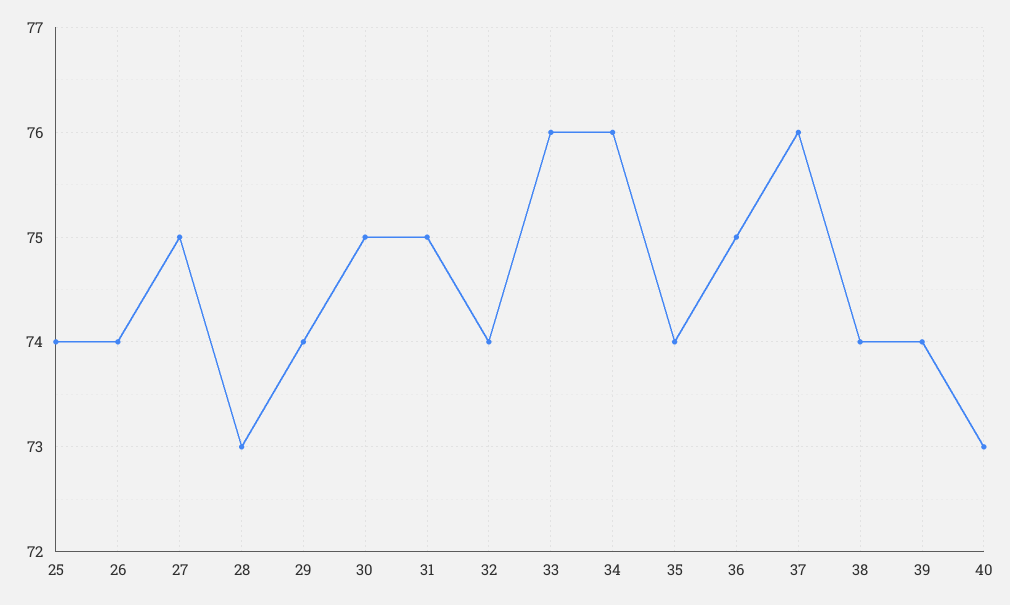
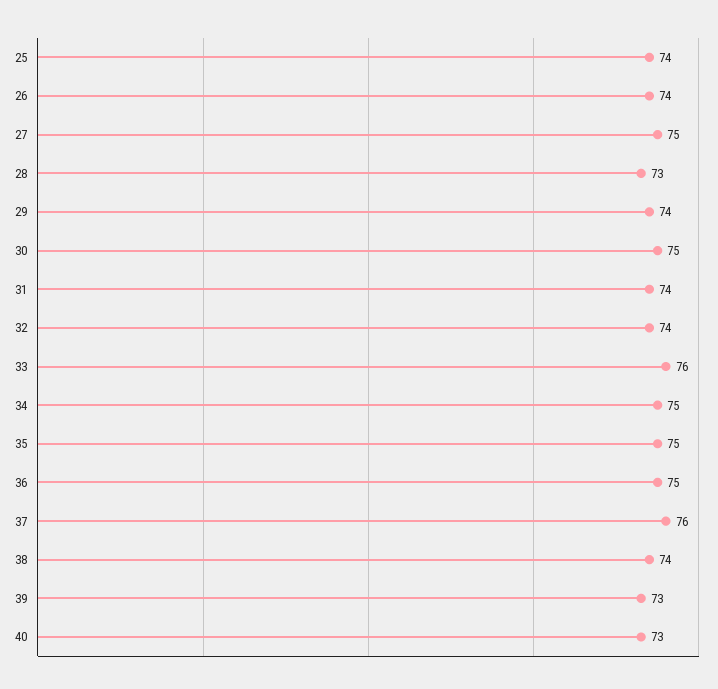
31: 75 -> 74
34: 76 -> 75
35: 74 -> 75
39: 74 -> 73

